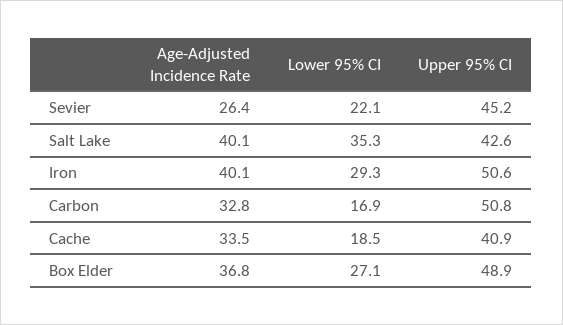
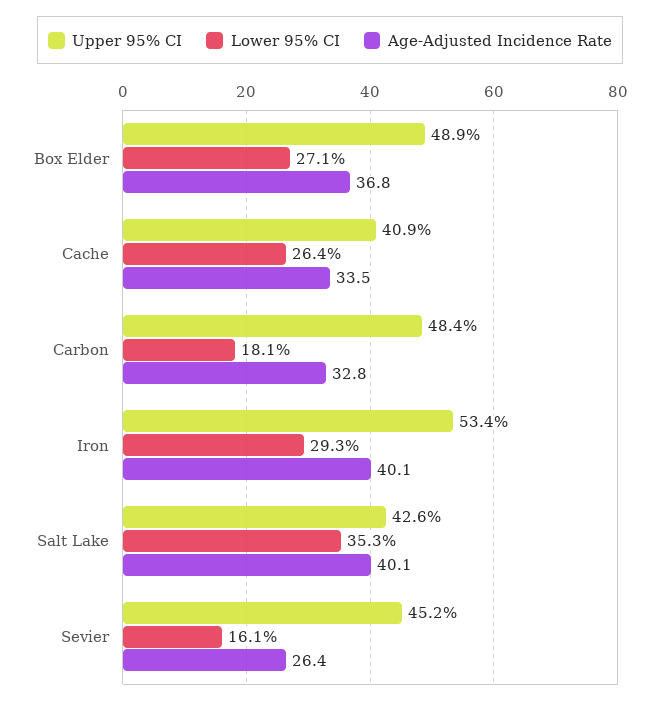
Lower 95% CI, Sevier: 22.1 -> 16.1
Upper 95% CI, Iron: 50.6 -> 53.4
Lower 95% CI, Carbon: 16.9 -> 18.1
Upper 95% CI, Carbon: 50.8 -> 48.4
Lower 95% CI, Cache: 18.5 -> 26.4

